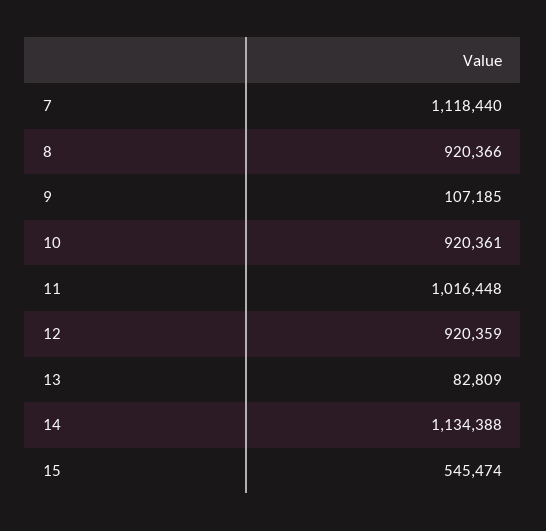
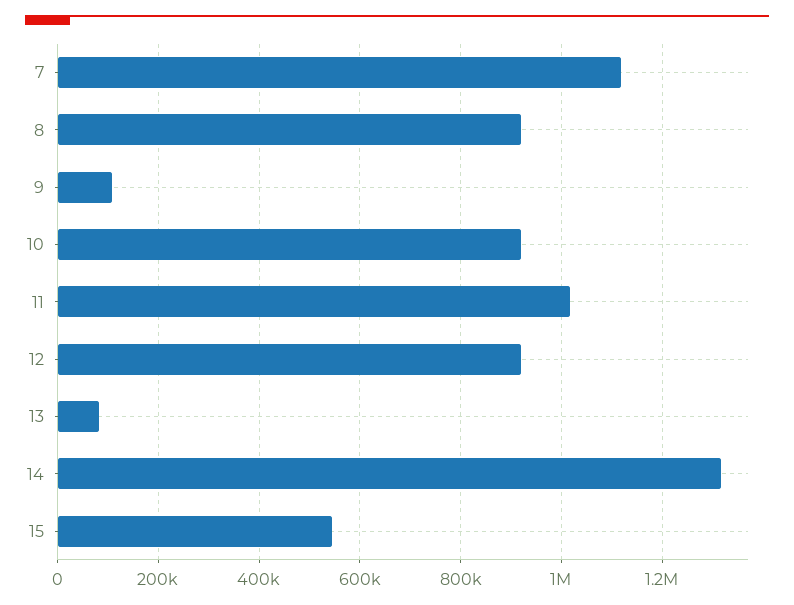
14: 1134388 -> 1320000

